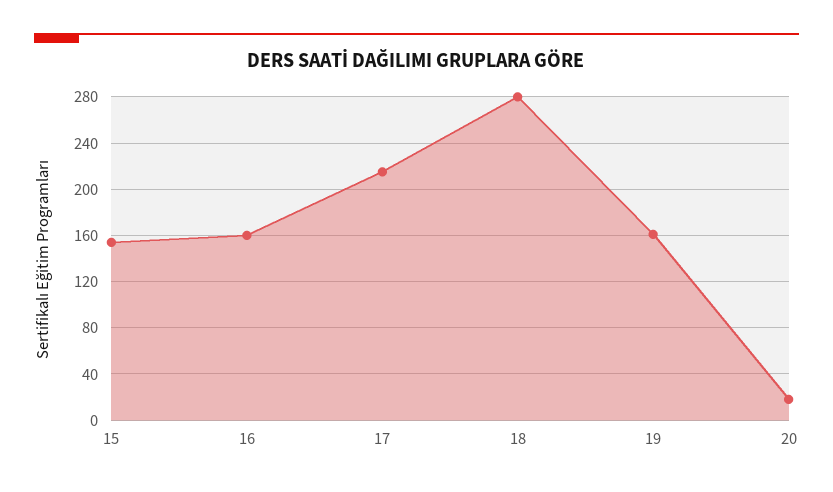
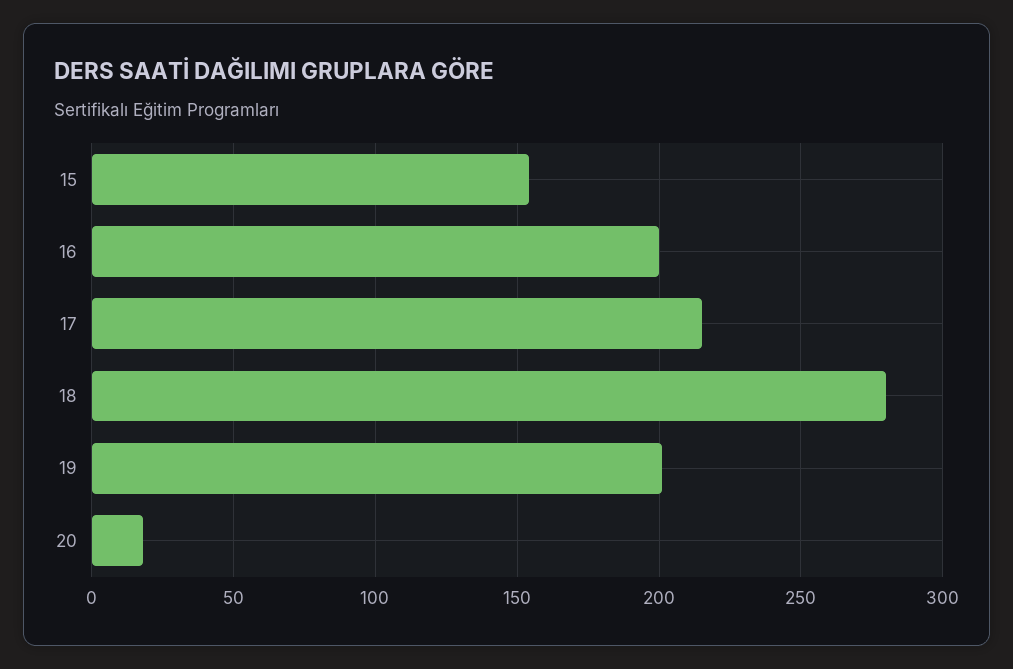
16: 160 -> 200
19: 160 -> 200

